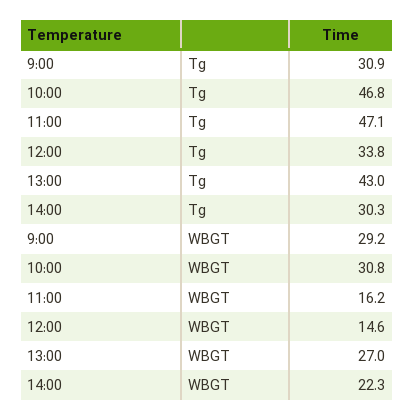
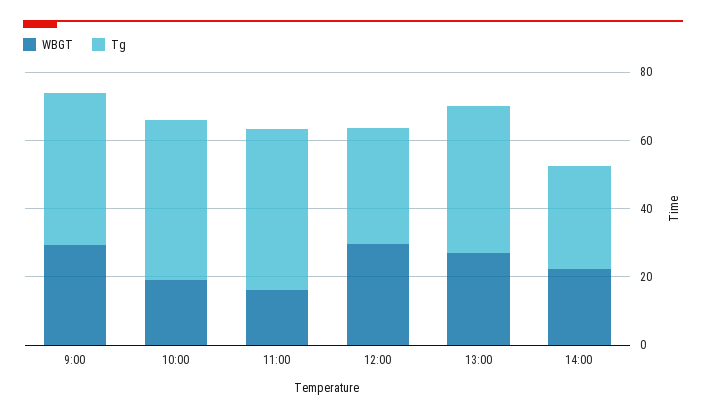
Tg, 9:00: 30.9 -> 45
WBGT, 10:00: 30.8 -> 20
WBGT, 12:00: 14.6 -> 30

